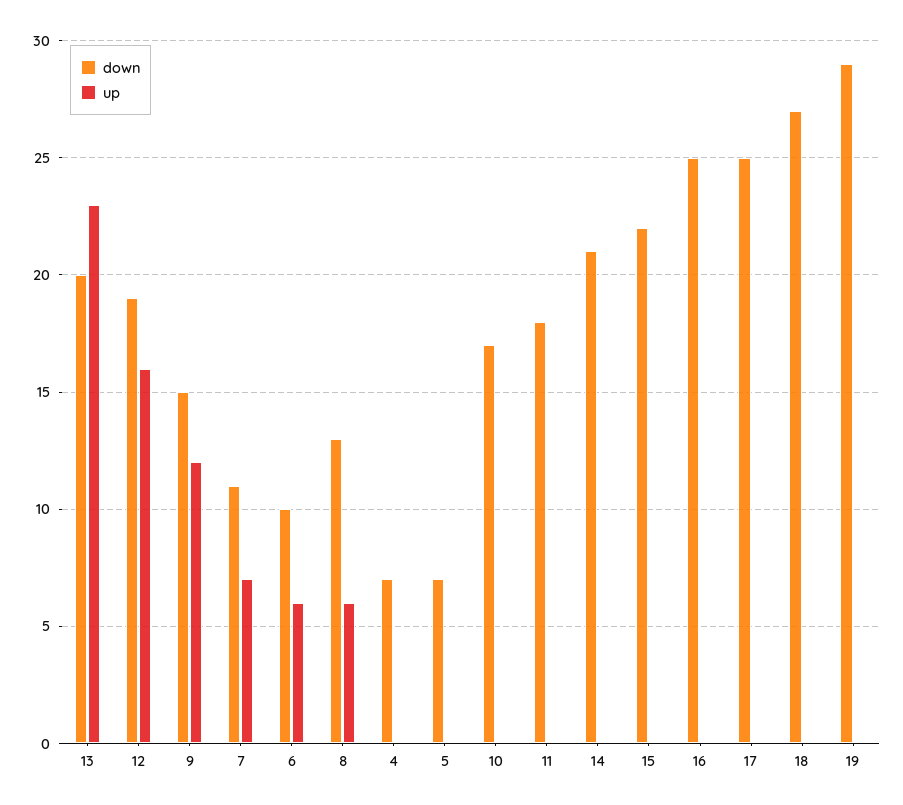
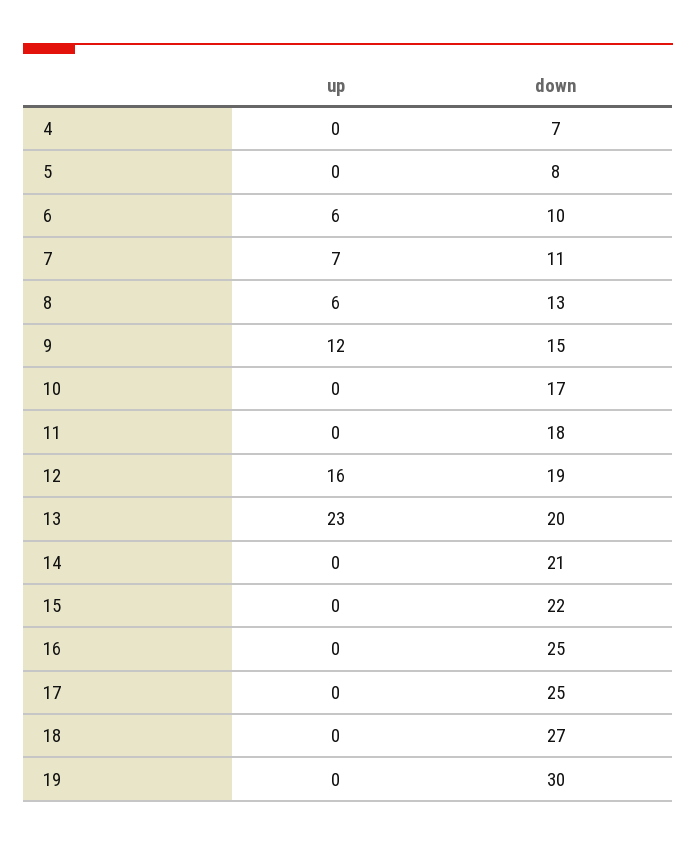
down, 5: 7 -> 8
down, 19: 29 -> 30

